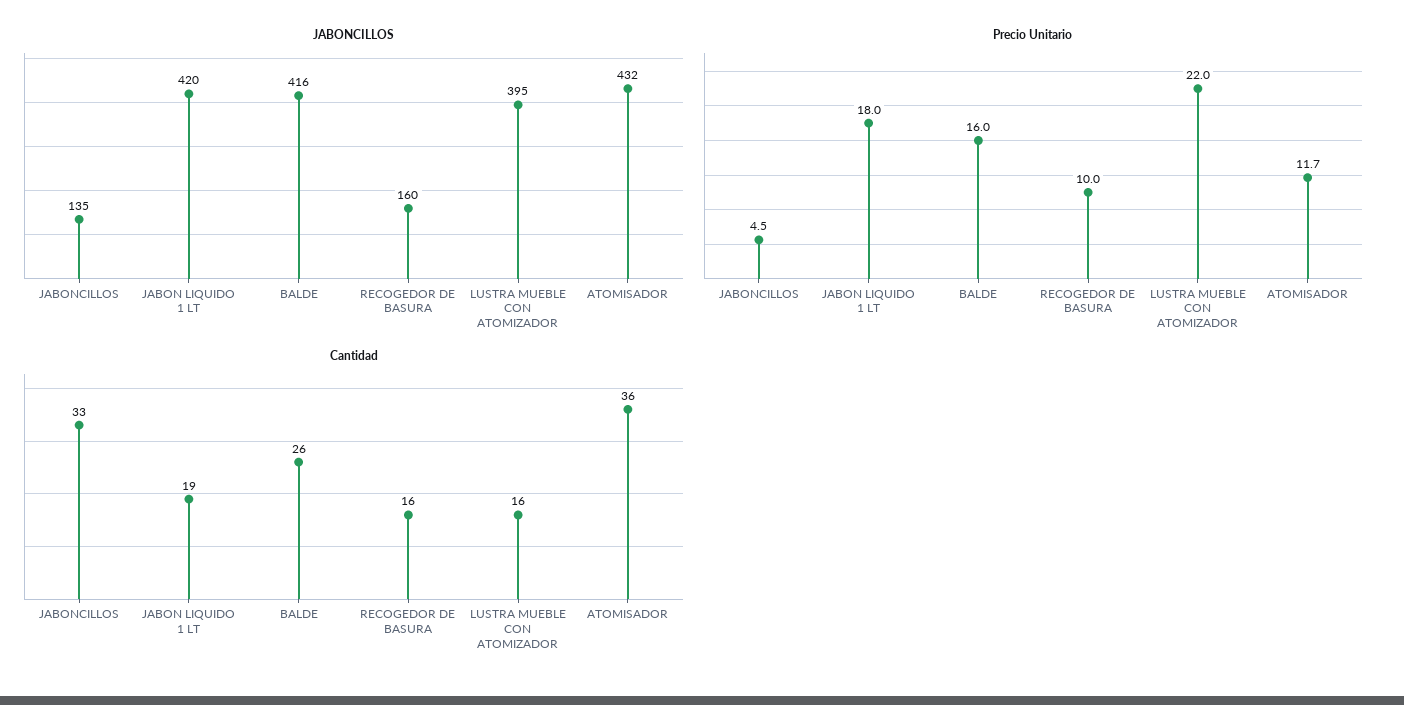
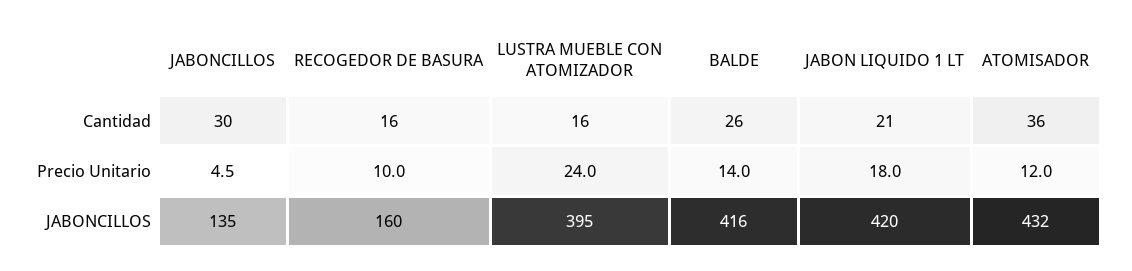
Precio Unitario, BALDE: 16 -> 14
Precio Unitario, LUSTRA MUEBLE CON ATOMIZADOR: 22 -> 24
Precio Unitario, ATOMISADOR: 11.7 -> 12
Cantidad, JABONCILLOS: 33 -> 30
Cantidad, JABON LIQUIDO 1 LT: 19 -> 21

